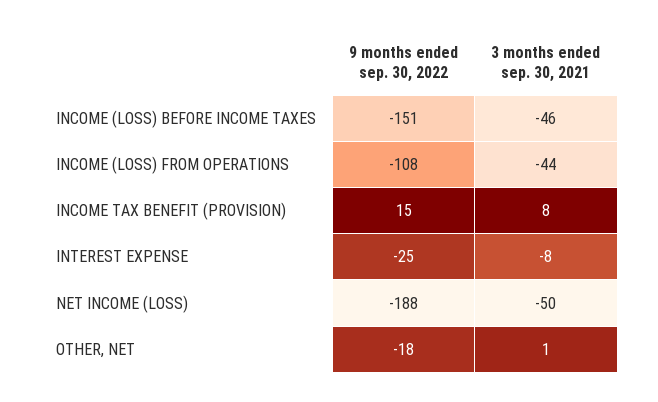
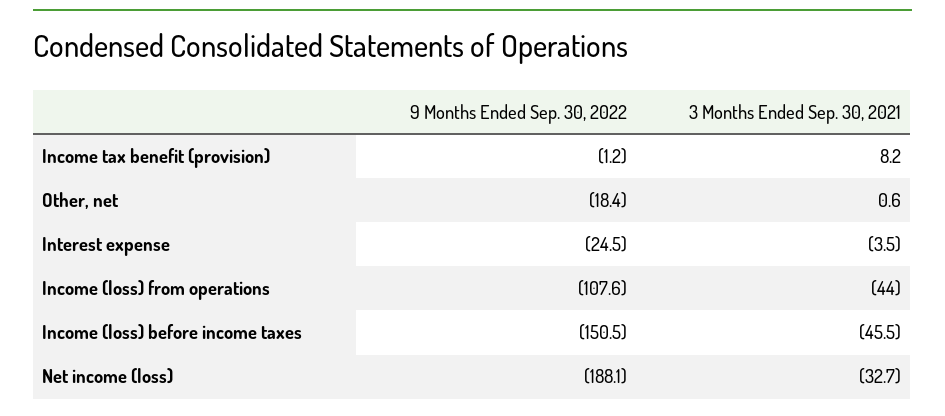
9 months ended sep. 30, 2022, INCOME TAX BENEFIT (PROVISION): 15 -> -1.2
3 months ended sep. 30, 2021, INTEREST EXPENSE: -8 -> -3.5
3 months ended sep. 30, 2021, NET INCOME (LOSS): -50 -> -32.7

